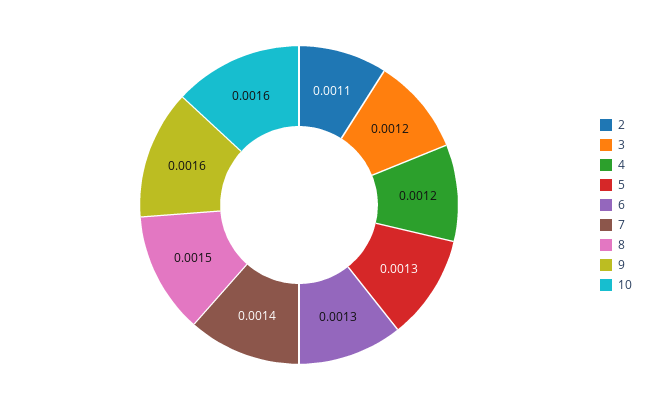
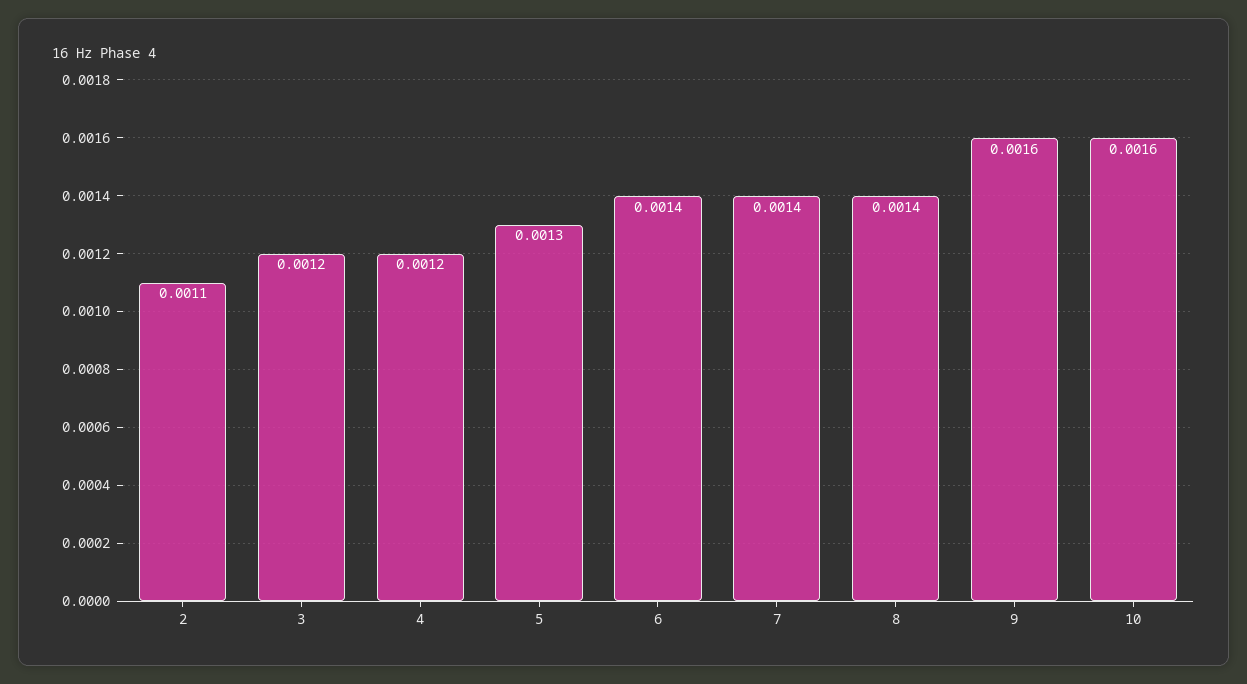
6: 0.0013 -> 0.0014
8: 0.0015 -> 0.0014

